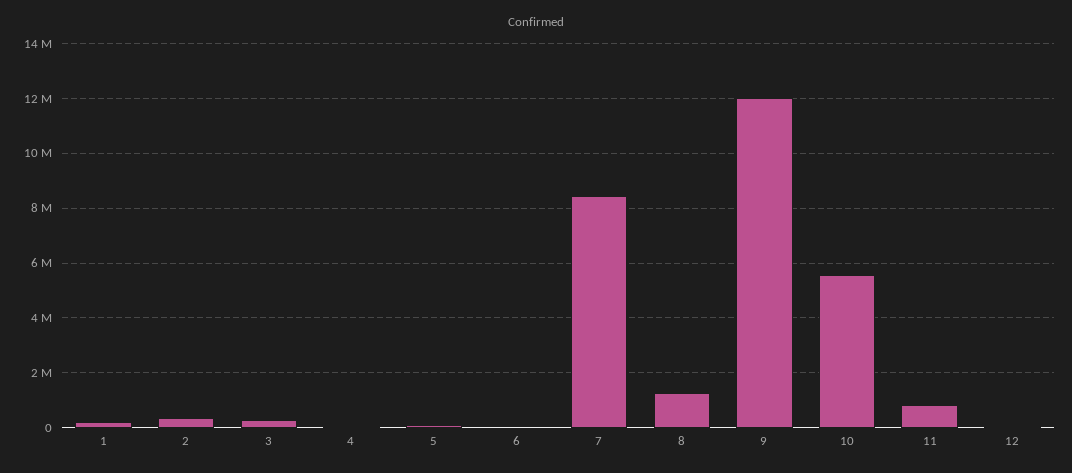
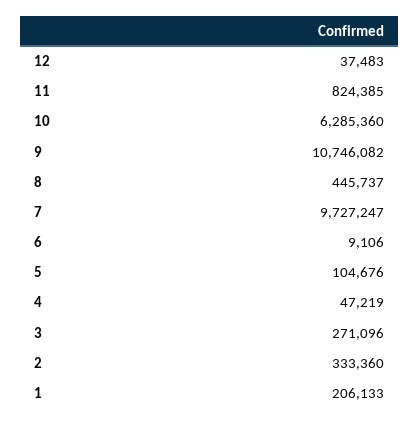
7: 8500000 -> 9727247
8: 1250000 -> 445737
9: 12000000 -> 10746082
10: 5500000 -> 6285360

